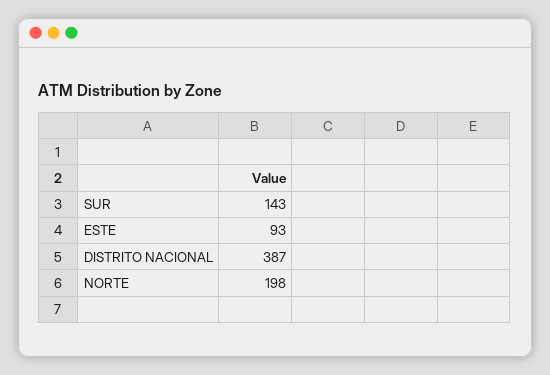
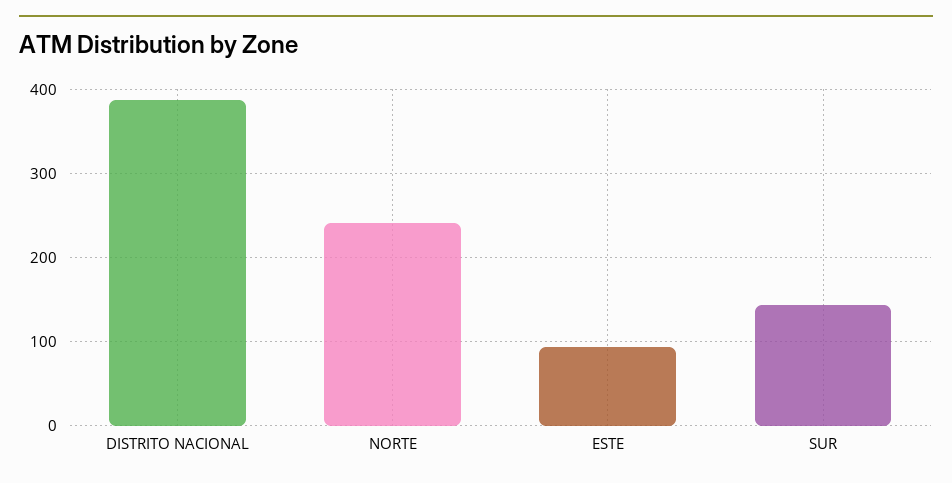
NORTE: 198 -> 240

